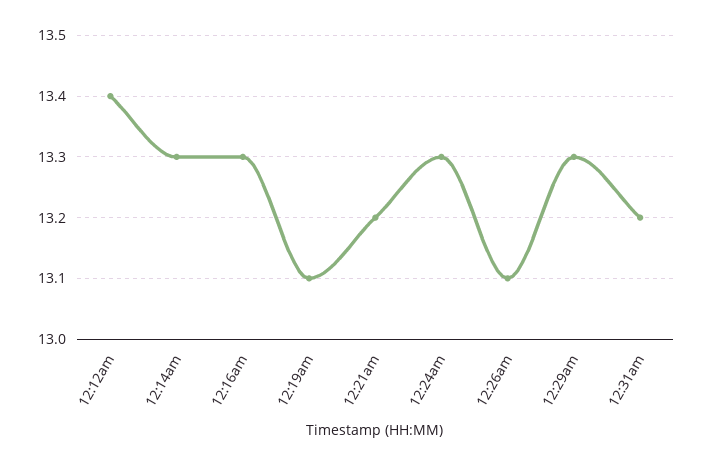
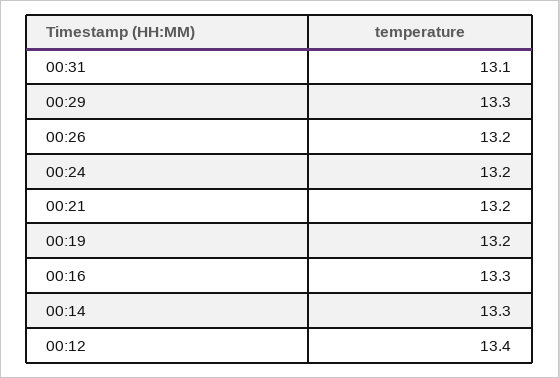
12:19am: 13.1 -> 13.2
12:24am: 13.3 -> 13.2
12:26am: 13.1 -> 13.2
12:31am: 13.2 -> 13.1

